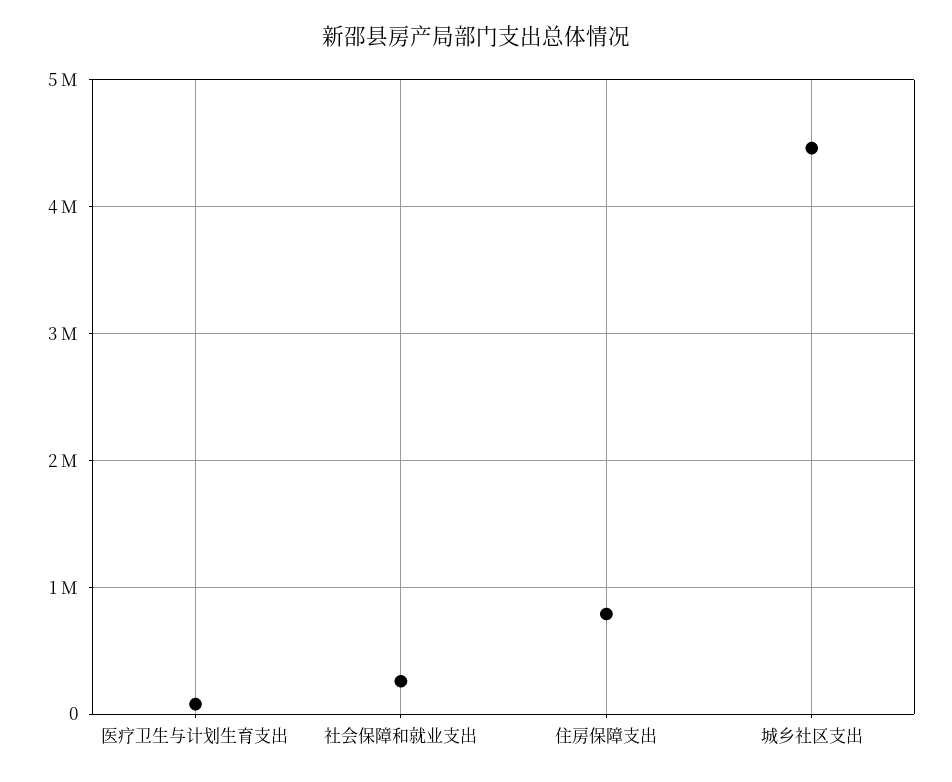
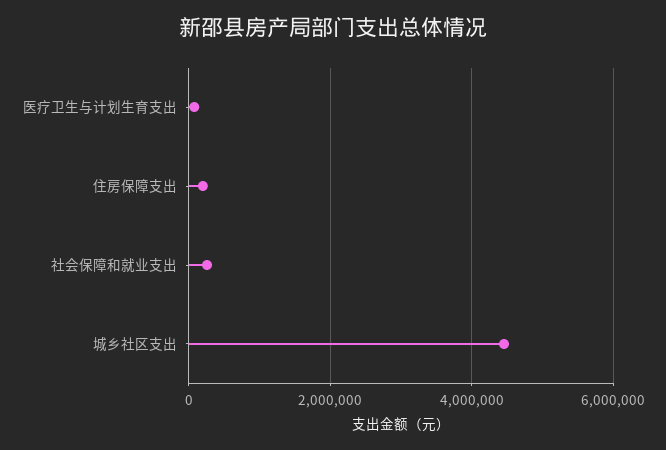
住房保障支出: 800000 -> 200000

